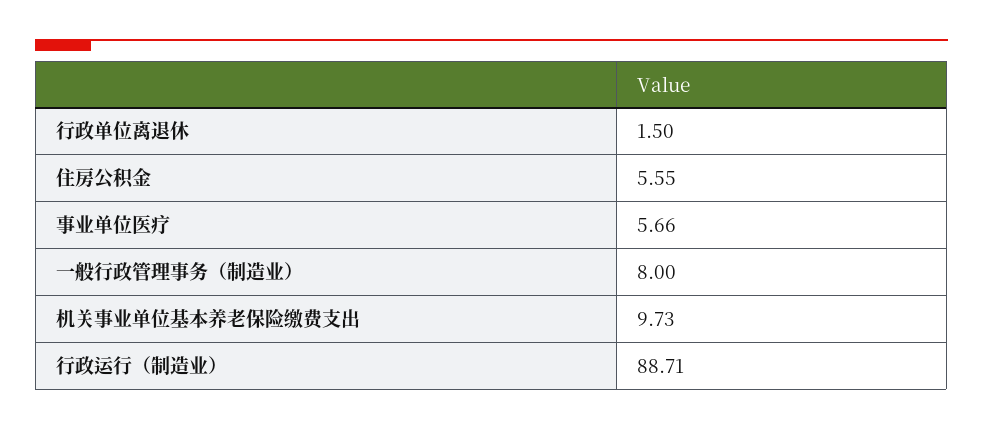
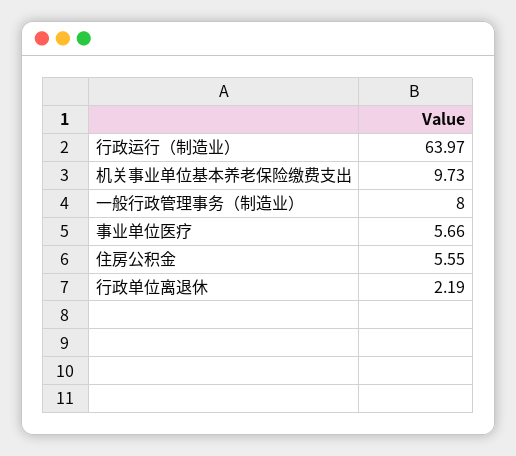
行政单位离退休: 1.5 -> 2.19
行政运行（制造业）: 88.71 -> 63.97

